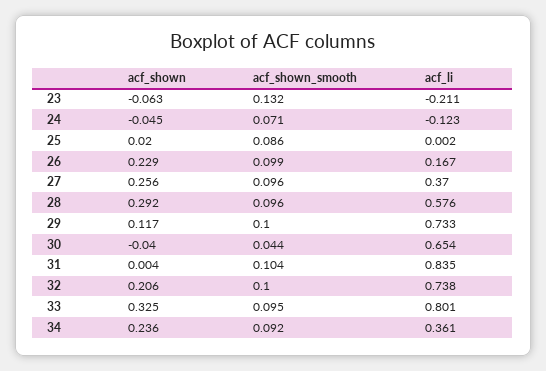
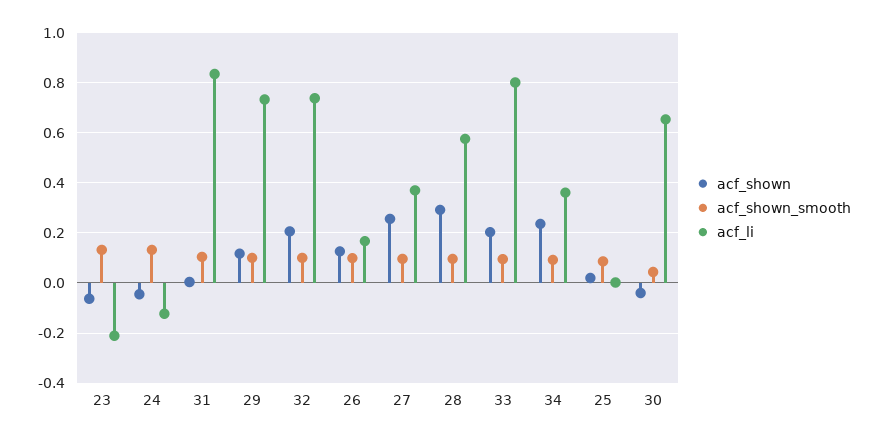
acf_shown_smooth, 24: 0.071 -> 0.125
acf_shown, 26: 0.229 -> 0.125
acf_shown, 33: 0.325 -> 0.2

